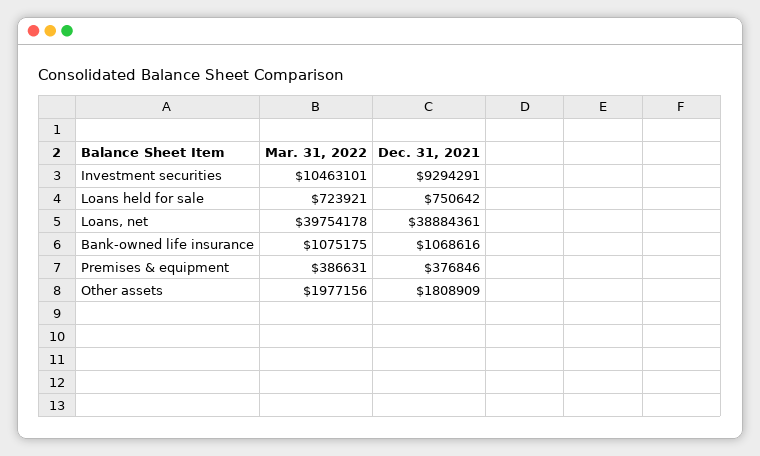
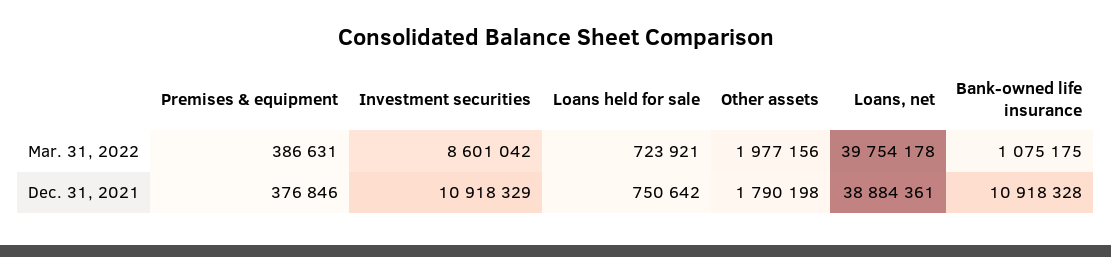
Mar. 31, 2022, Investment securities: 10463101 -> 8601042
Dec. 31, 2021, Investment securities: 9294291 -> 10918329
Dec. 31, 2021, Bank-owned life insurance: 1068616 -> 10918328
Dec. 31, 2021, Other assets: 1808909 -> 1790198

